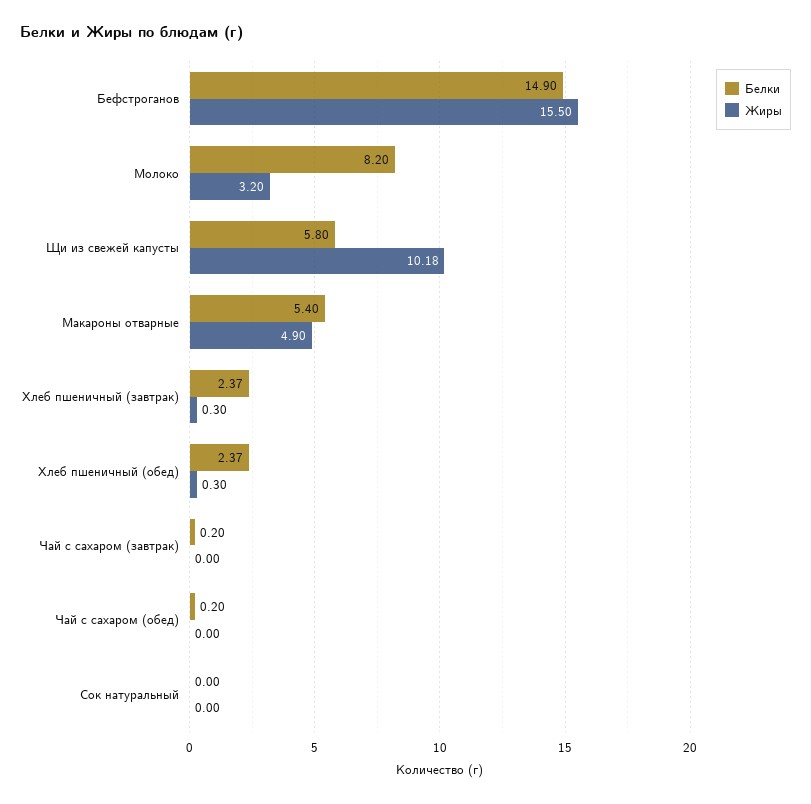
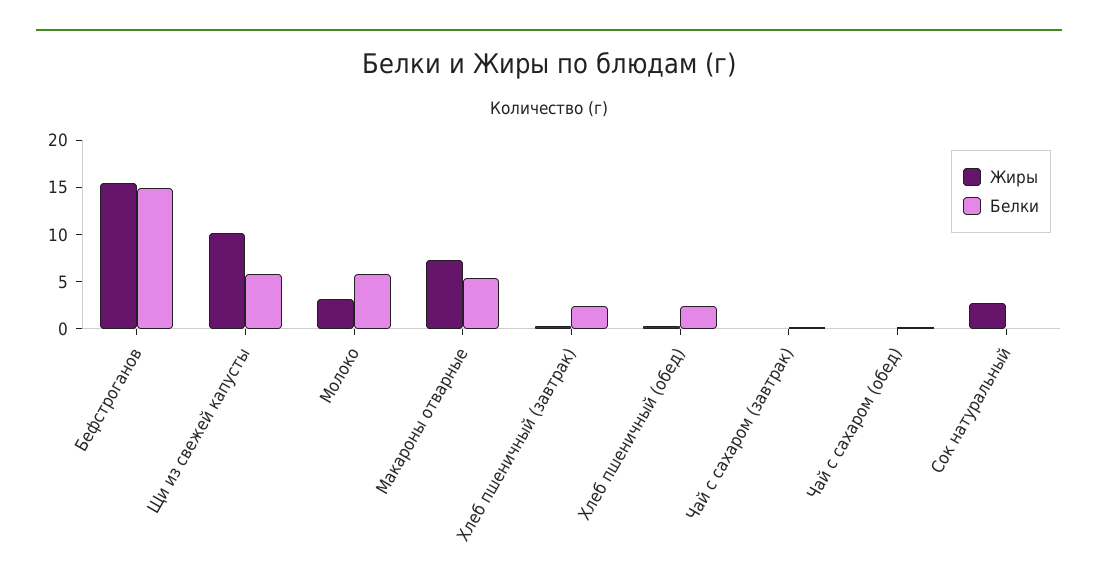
Белки, Молоко: 8.2 -> 6
Жиры, Макароны отварные: 4.9 -> 7
Жиры, Сок натуральный: 0 -> 3

